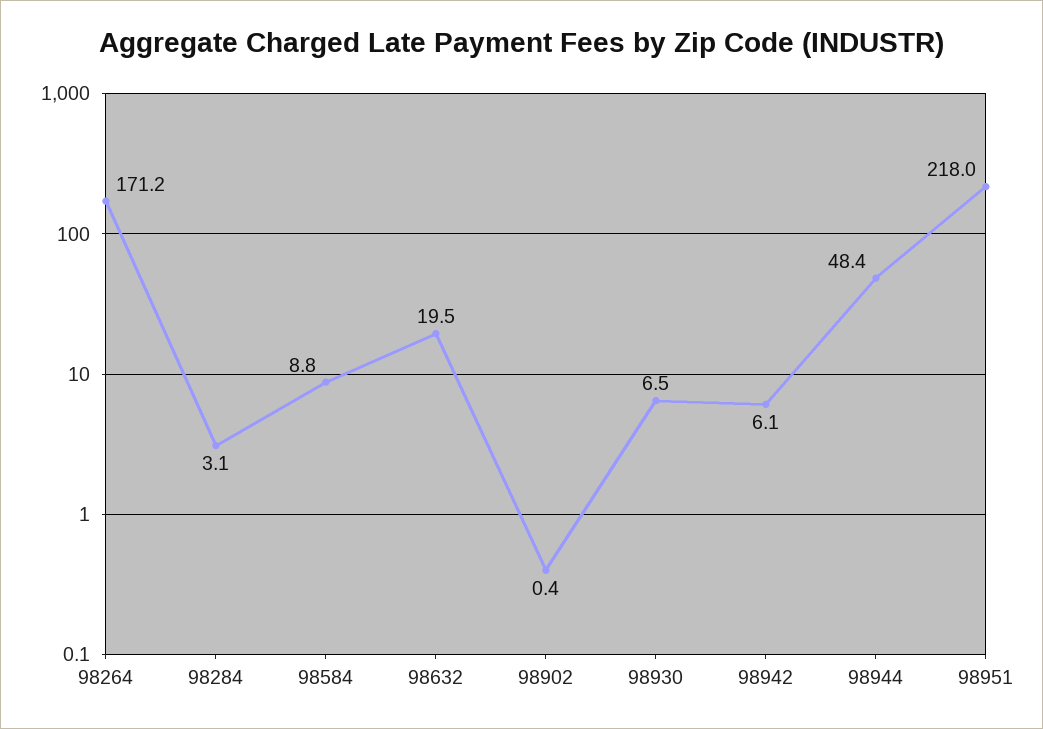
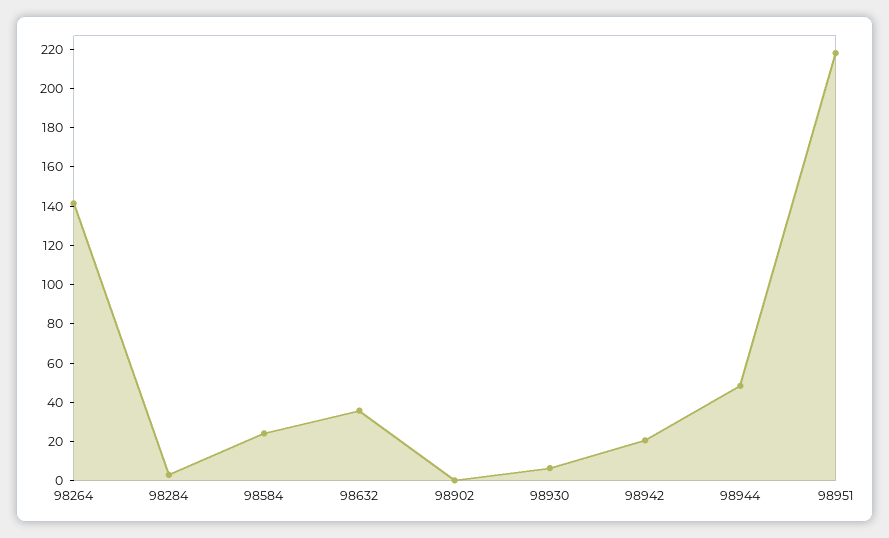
98264: 171.2 -> 140
98584: 8.8 -> 25
98632: 19.5 -> 35
98942: 6.1 -> 20

